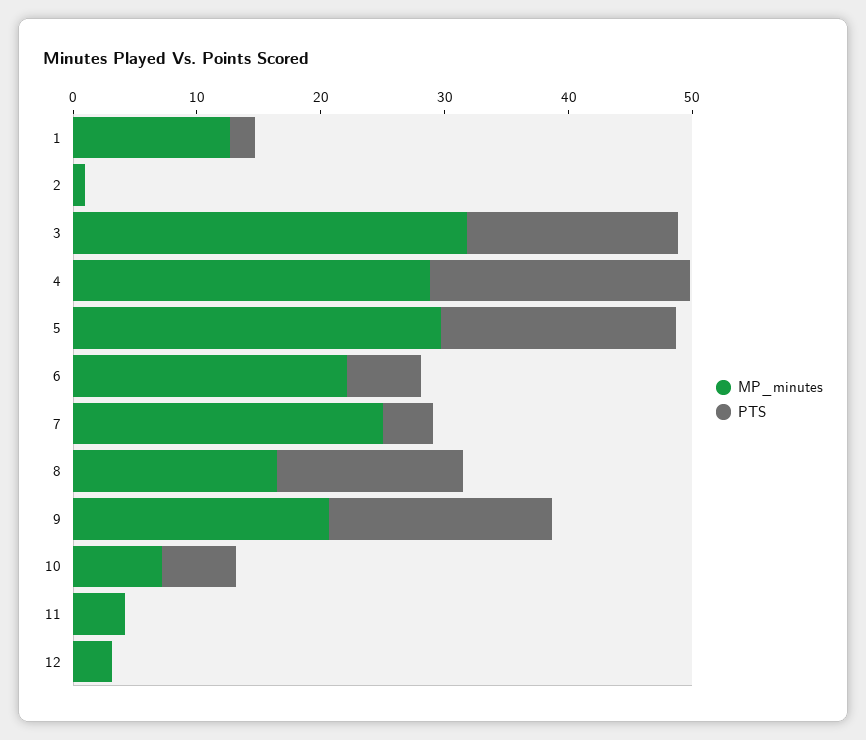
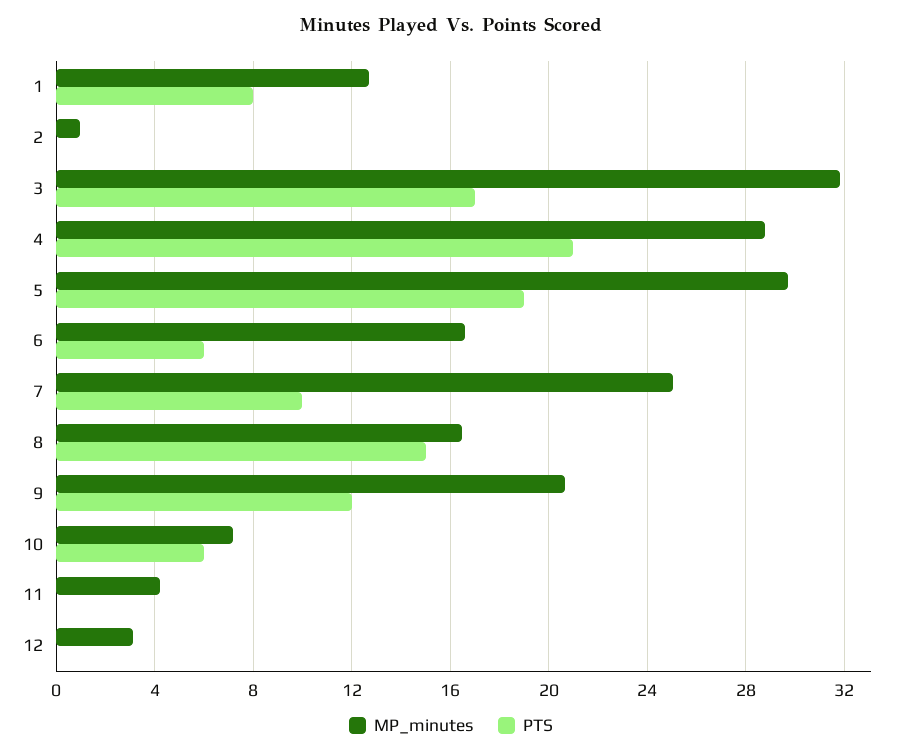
PTS, 1: 2 -> 8
MP_minutes, 6: 22 -> 16.5
PTS, 7: 4 -> 10
PTS, 9: 18 -> 12

